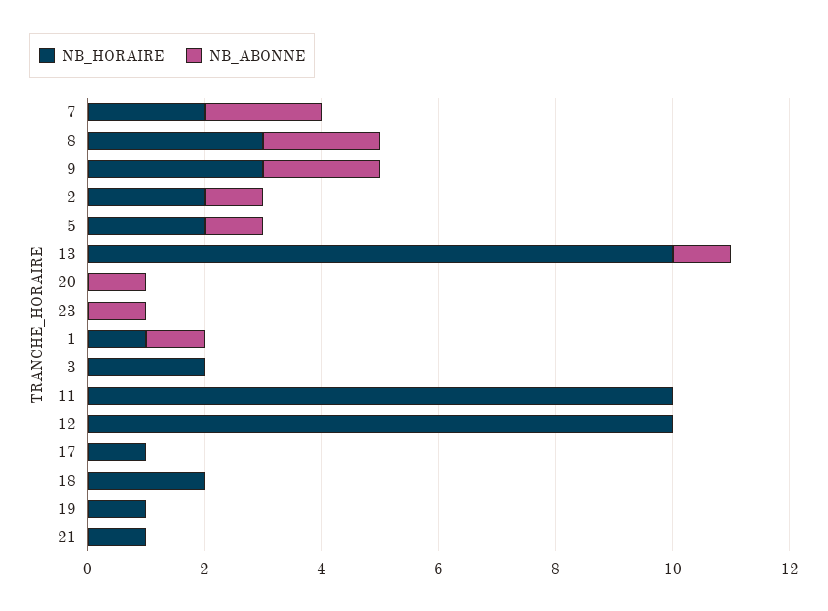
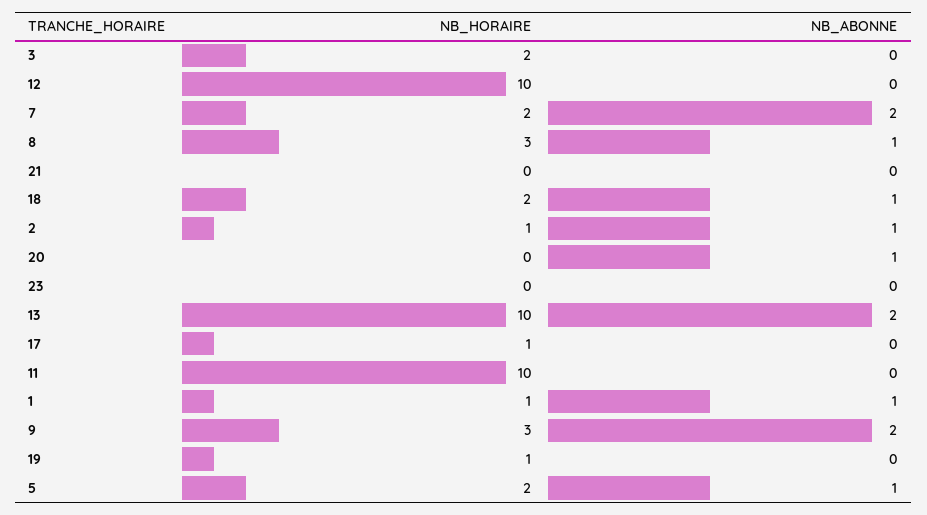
NB_ABONNE, 8: 2 -> 1
NB_HORAIRE, 2: 2 -> 1
NB_ABONNE, 13: 1 -> 2
NB_ABONNE, 23: 1 -> 0
NB_ABONNE, 18: 0 -> 1
NB_HORAIRE, 21: 1 -> 0

